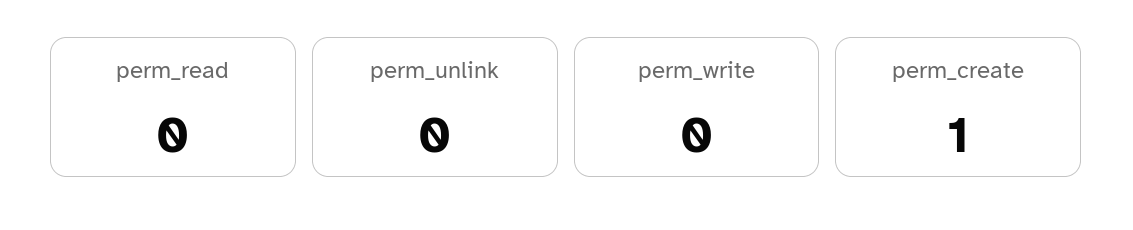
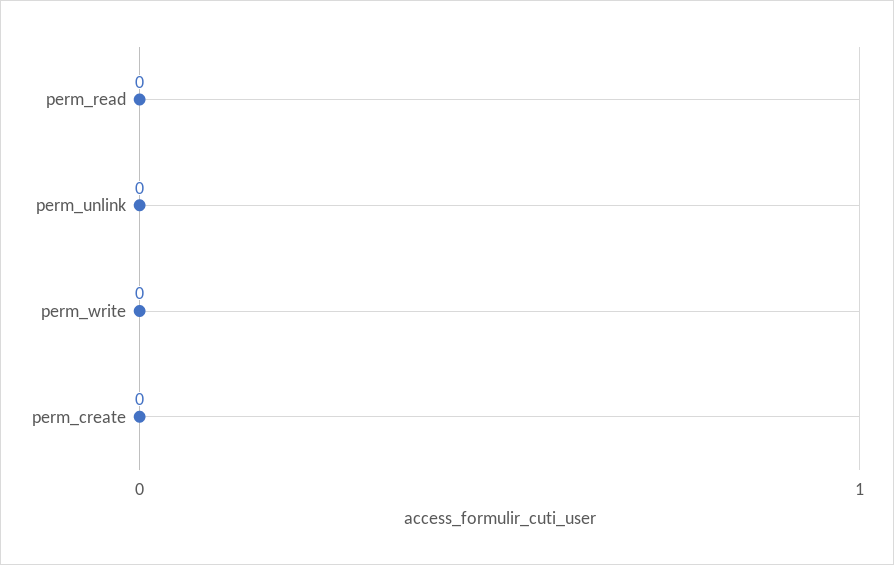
perm_create: 1 -> 0

